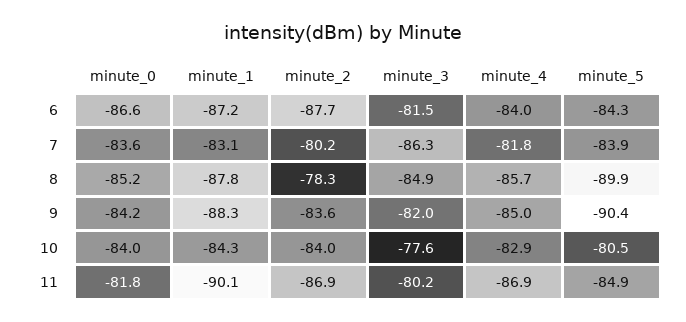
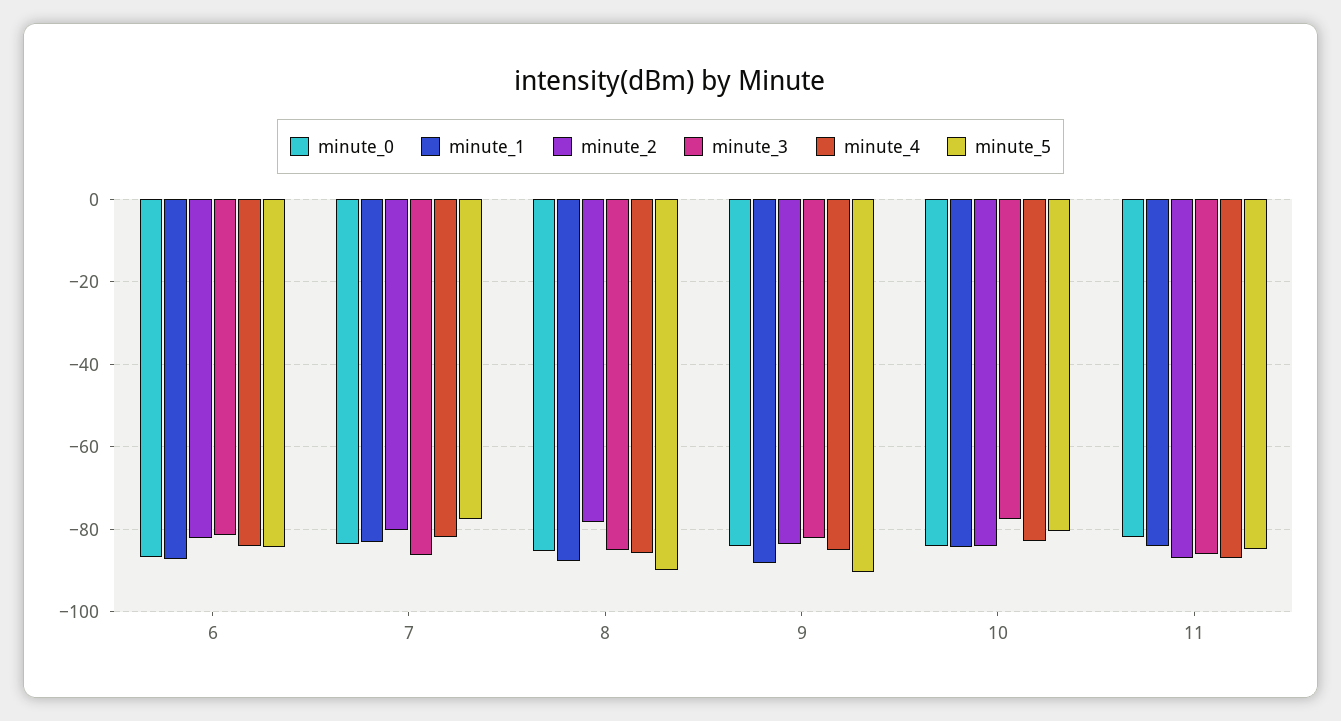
minute_2, 6: -87.7 -> -82
minute_5, 7: -83.9 -> -78
minute_1, 11: -90.1 -> -84
minute_3, 11: -80.2 -> -86

